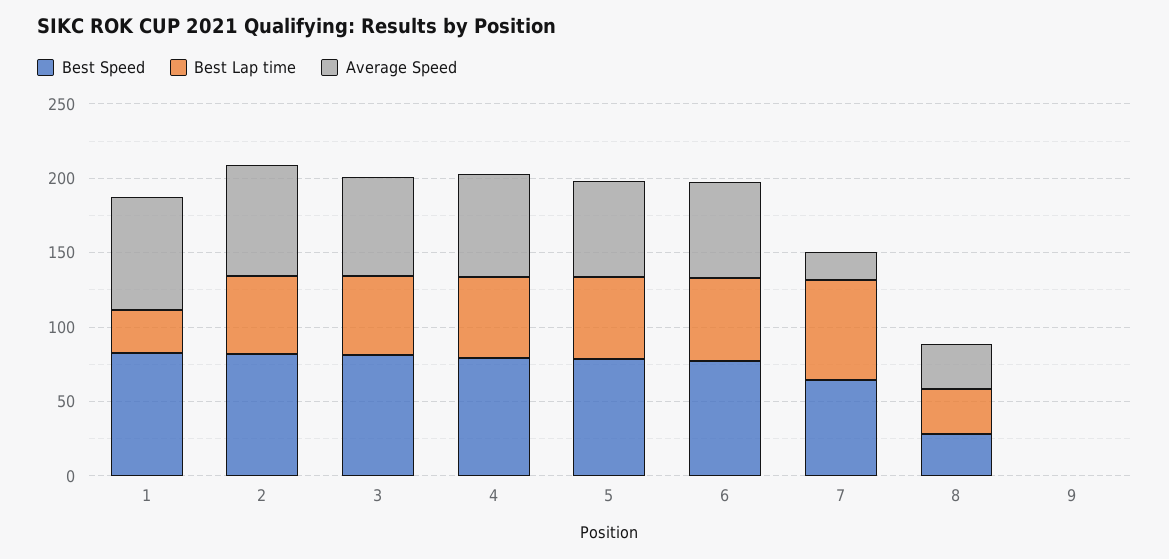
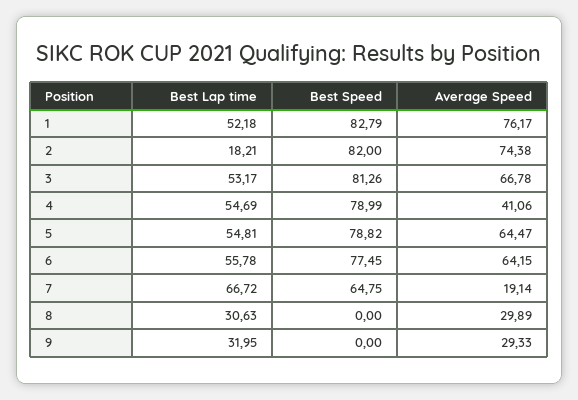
Best Lap time, 1: 30 -> 52.18
Best Lap time, 2: 50 -> 18.21
Average Speed, 4: 70 -> 41.06
Best Speed, 8: 30 -> 0
Best Lap time, 9: 0 -> 31.95
Average Speed, 9: 0 -> 29.33

